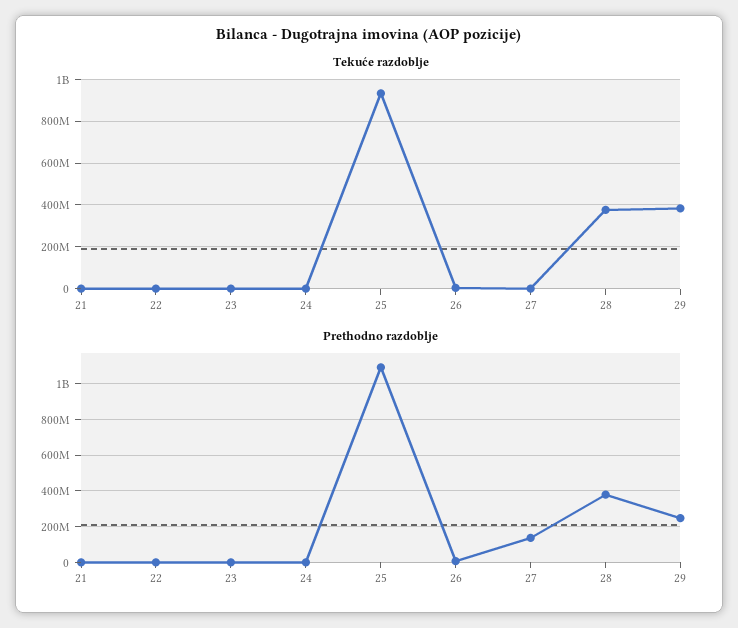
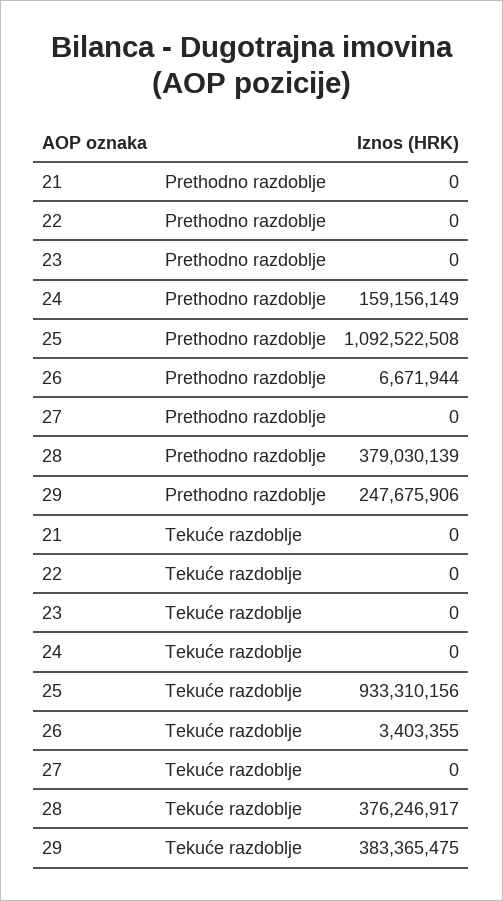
Prethodno razdoblje, 24: 0 -> 159156149
Prethodno razdoblje, 27: 150000000 -> 0

